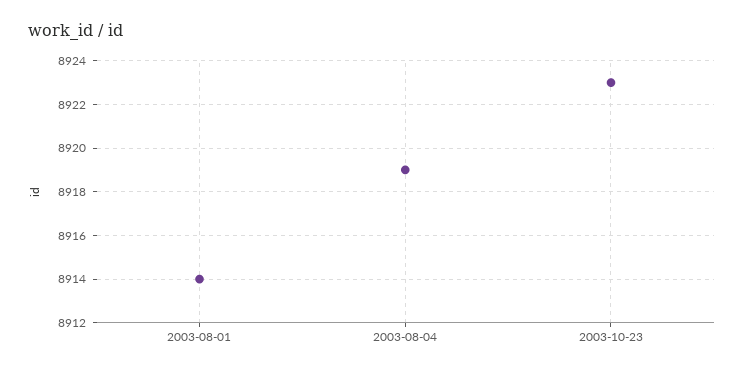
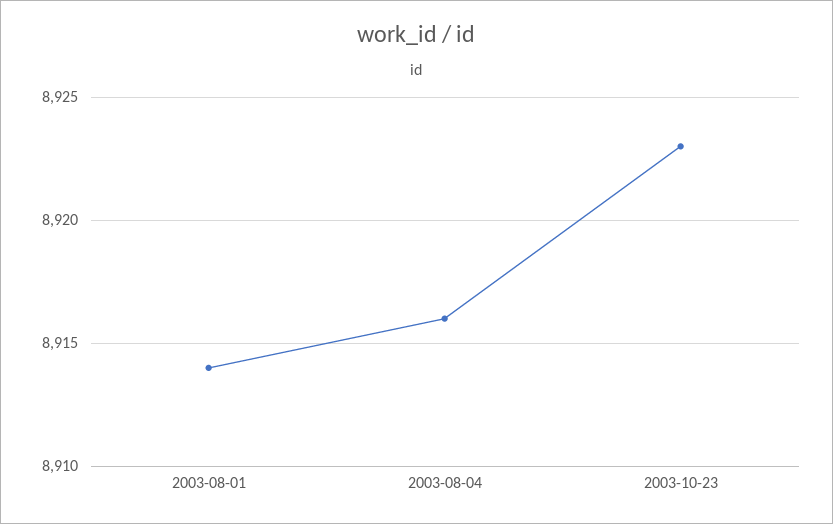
2003-08-04: 8919 -> 8916

